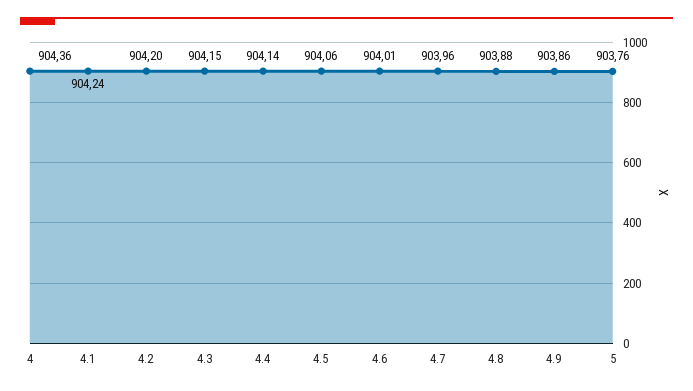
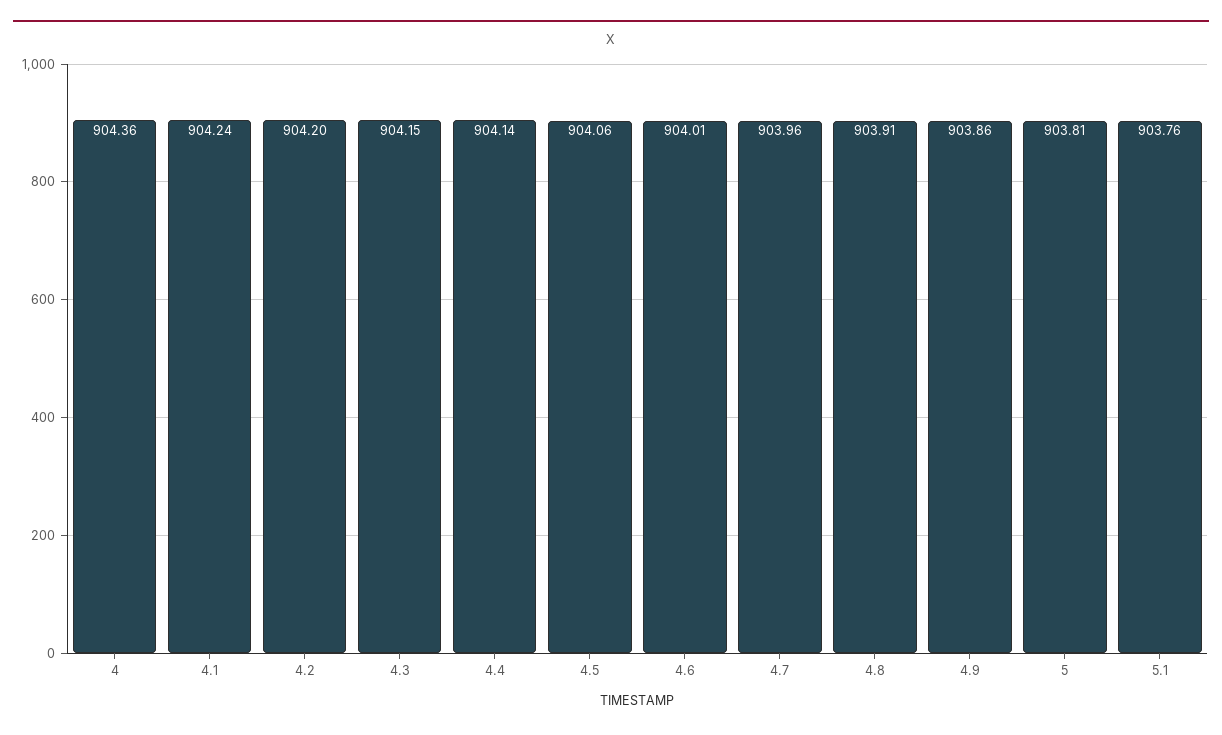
4.8: 903.88 -> 903.91
5: 903.76 -> 903.81
5.1: none -> 903.76

